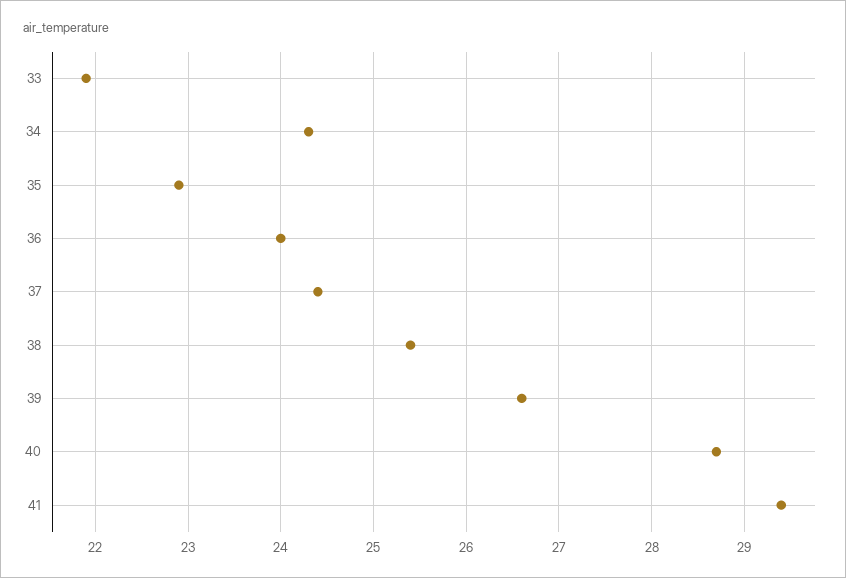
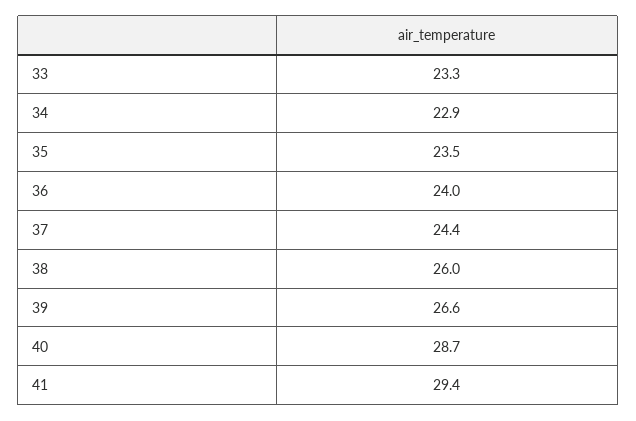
33: 21.9 -> 23.3
34: 24.3 -> 22.9
35: 22.9 -> 23.5
38: 25.4 -> 26

